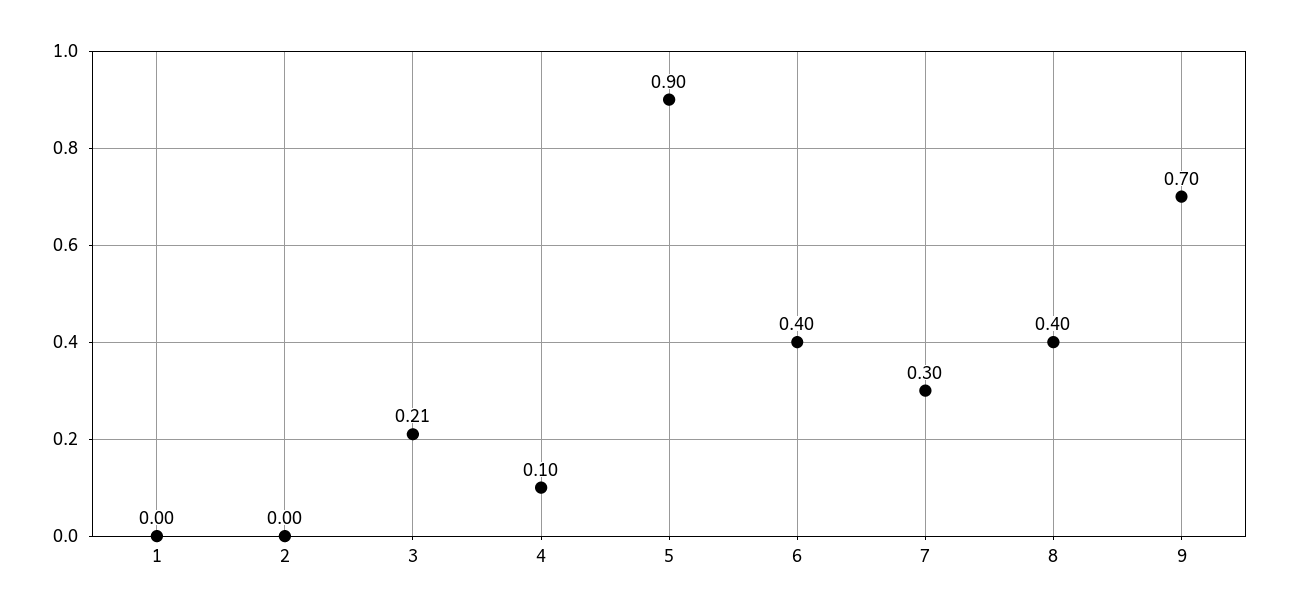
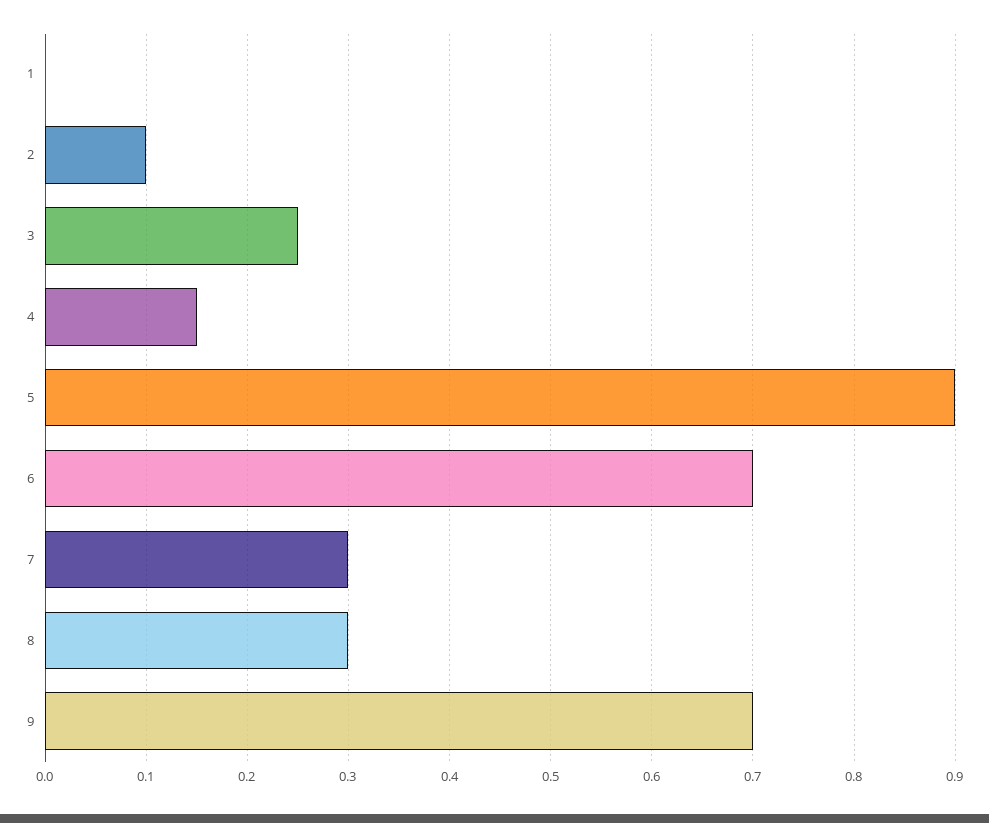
2: 0 -> 0.1
3: 0.21 -> 0.25
4: 0.1 -> 0.15
6: 0.4 -> 0.7
8: 0.4 -> 0.3

